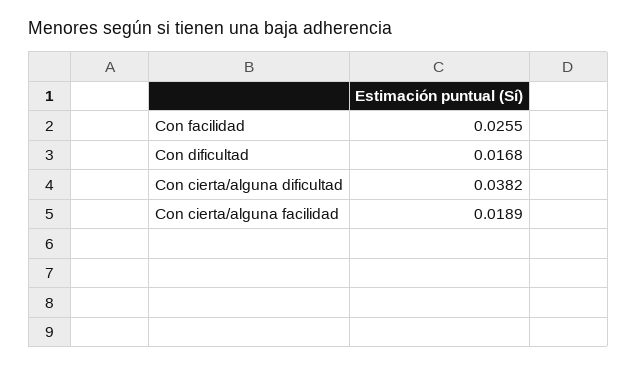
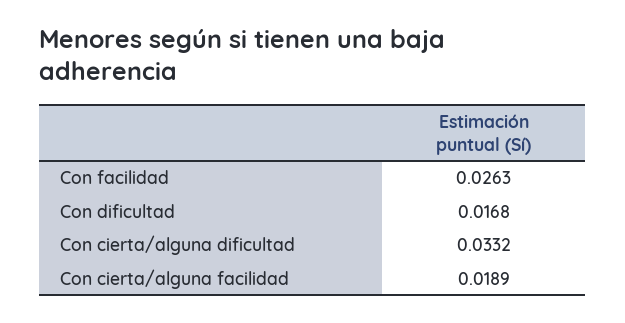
Con facilidad: 0.0255 -> 0.0263
Con cierta/alguna dificultad: 0.0382 -> 0.0332

